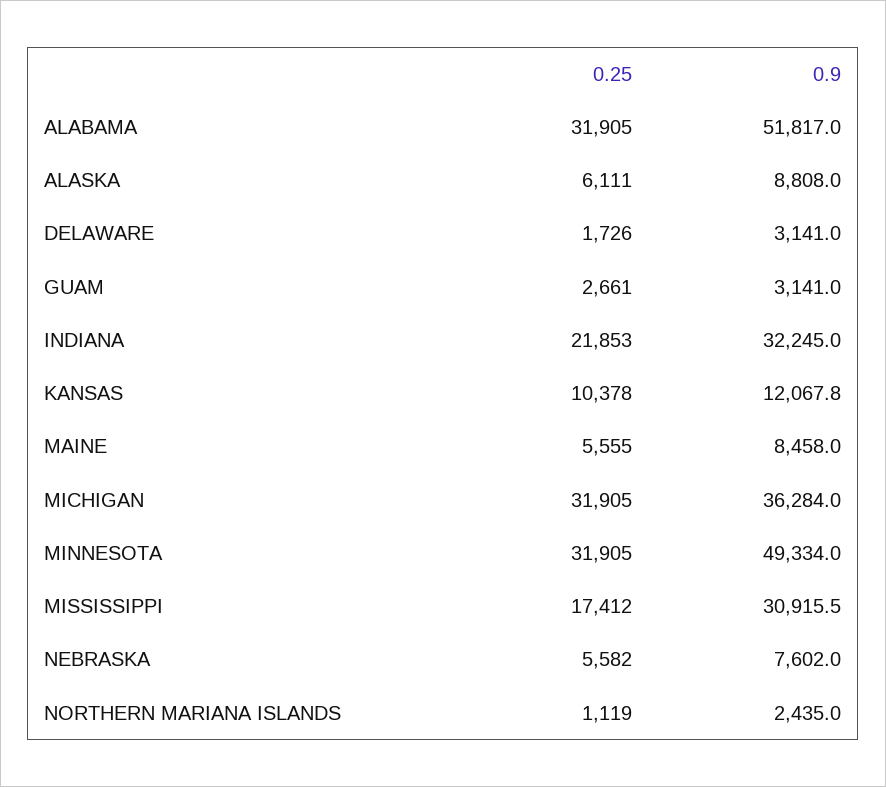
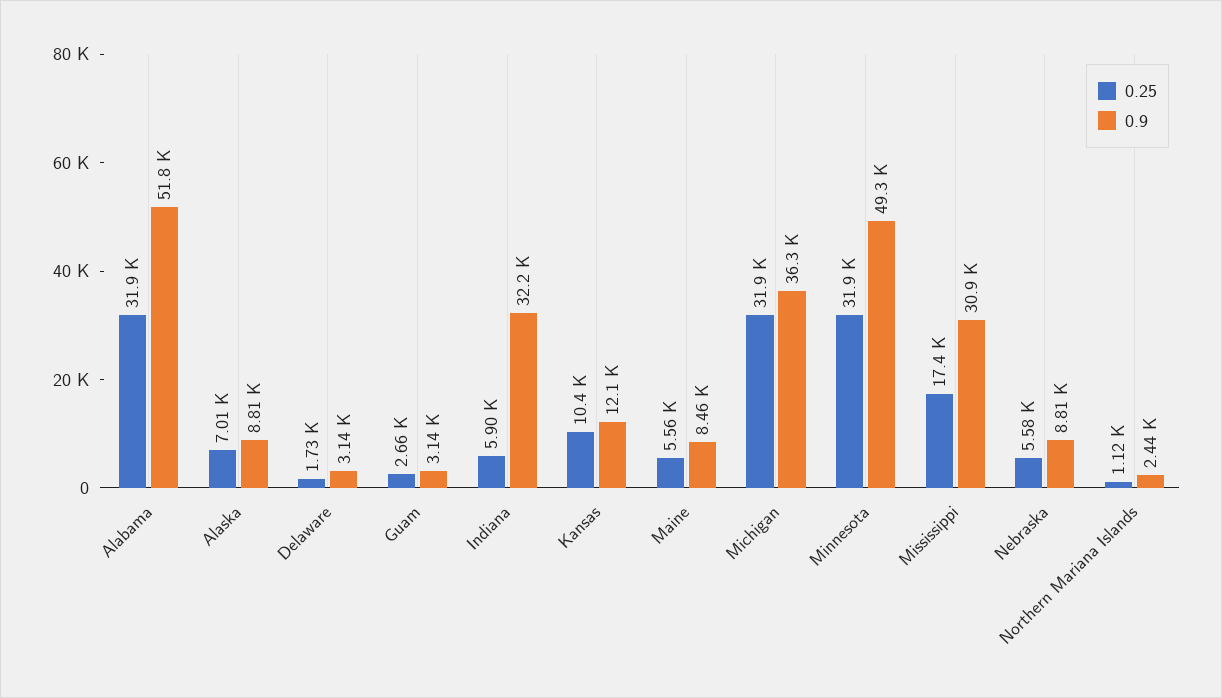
0.25, ALASKA: 6111 -> 7010
0.25, INDIANA: 21853 -> 5900
0.9, NEBRASKA: 7602 -> 8810

